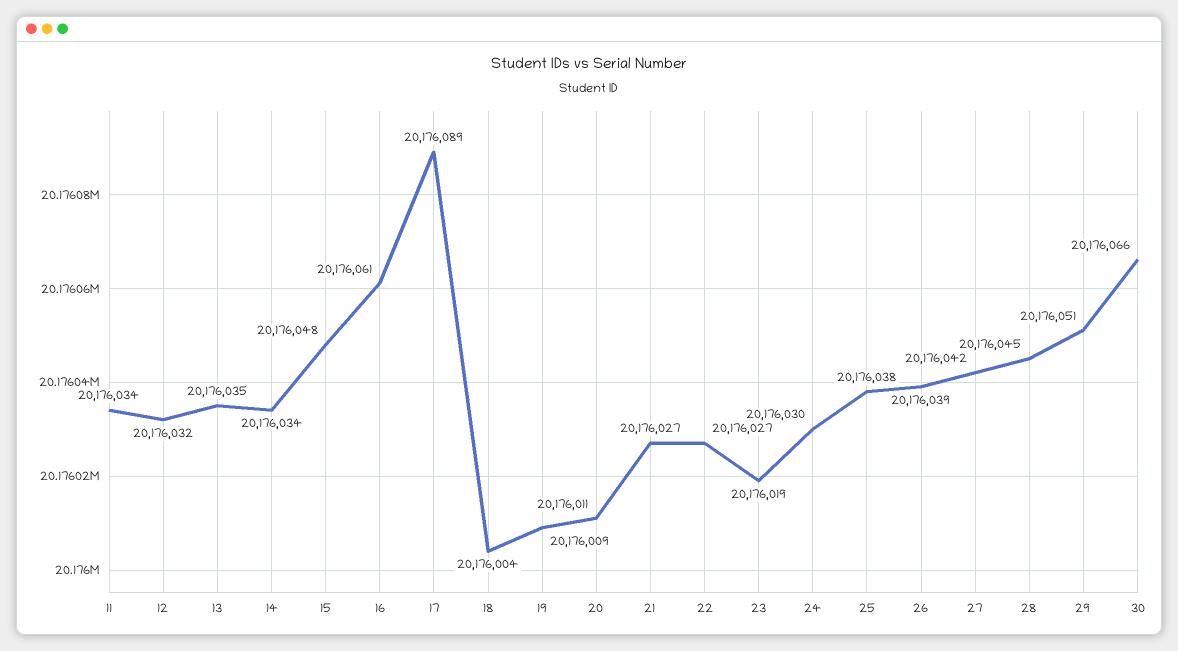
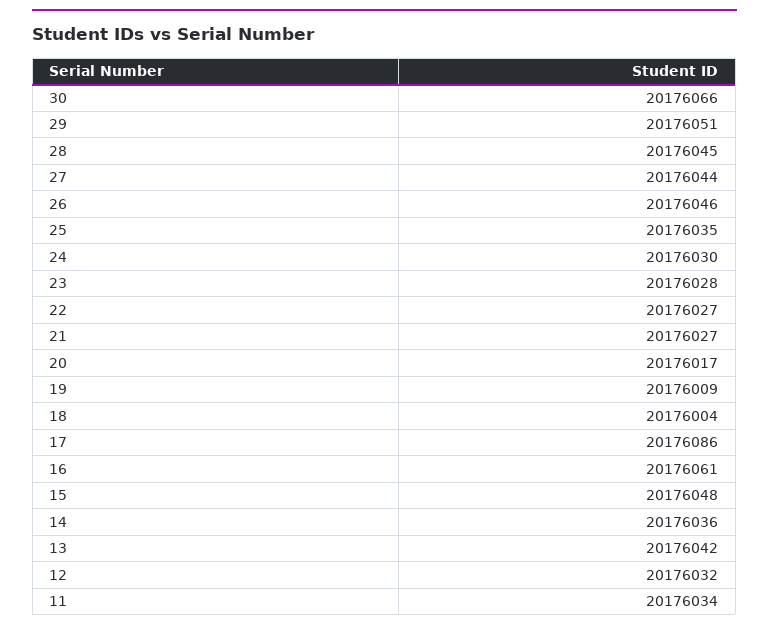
13: 20176035 -> 20176042
14: 20176034 -> 20176036
17: 20176089 -> 20176086
20: 20176011 -> 20176017
23: 20176019 -> 20176028
25: 20176038 -> 20176035
26: 20176039 -> 20176046
27: 20176042 -> 20176044

